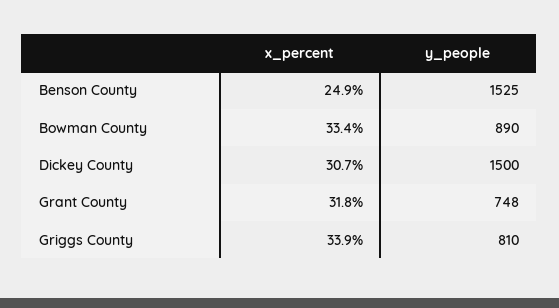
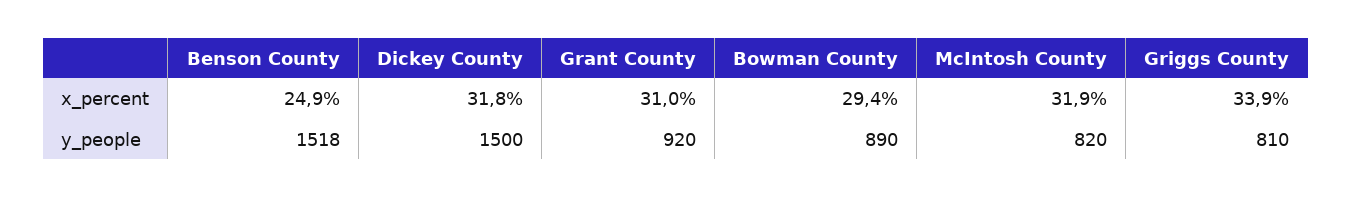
y_people, Benson County: 1525 -> 1518
x_percent, Bowman County: 33.4 -> 29.4
x_percent, Dickey County: 30.7 -> 31.8
x_percent, Grant County: 31.8 -> 31
y_people, Grant County: 748 -> 920
x_percent, McIntosh County: none -> 31.9
y_people, McIntosh County: none -> 820

